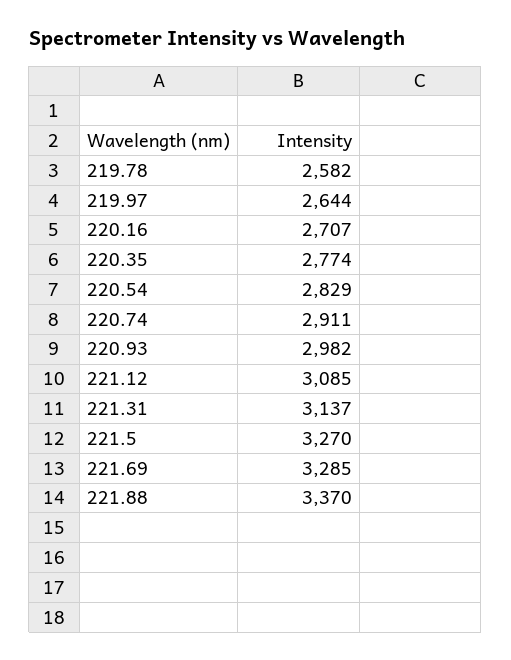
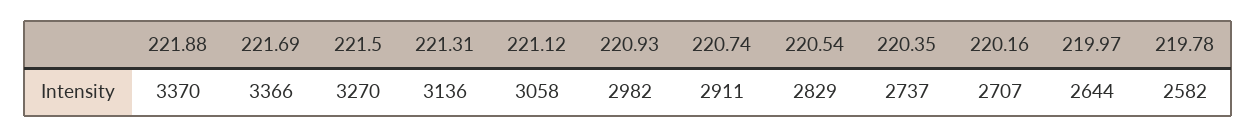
220.35: 2774 -> 2737
221.12: 3085 -> 3058
221.31: 3137 -> 3136
221.69: 3285 -> 3366

